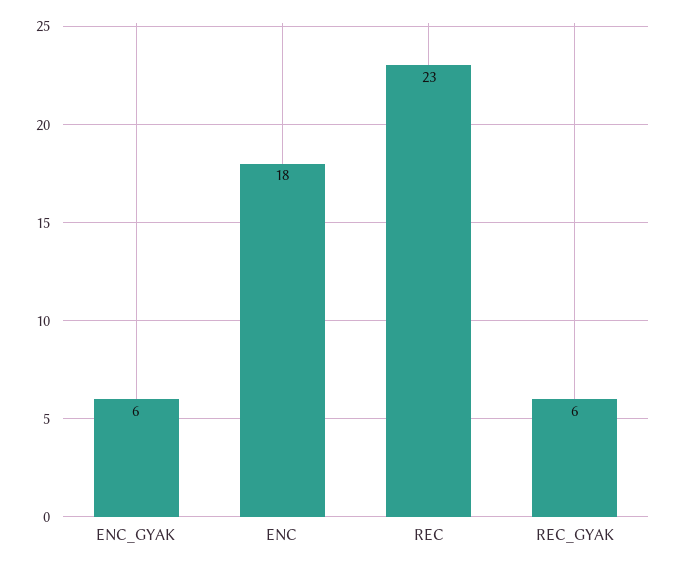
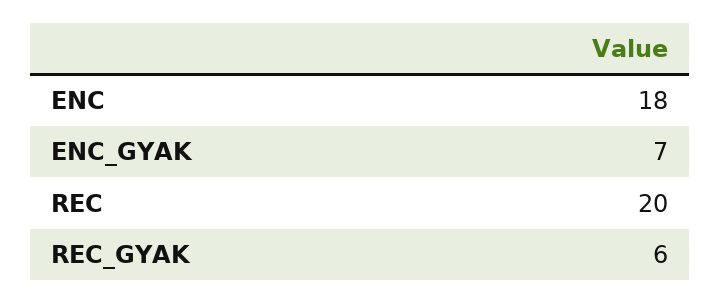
ENC_GYAK: 6 -> 7
REC: 23 -> 20

